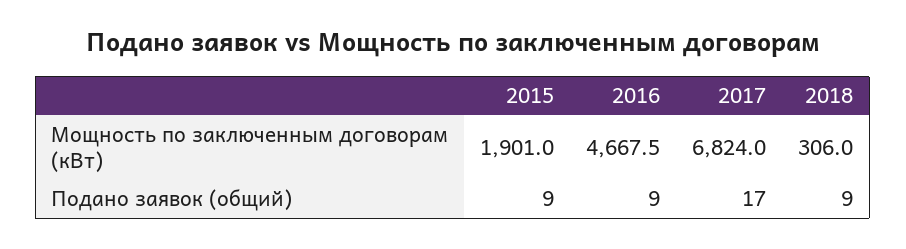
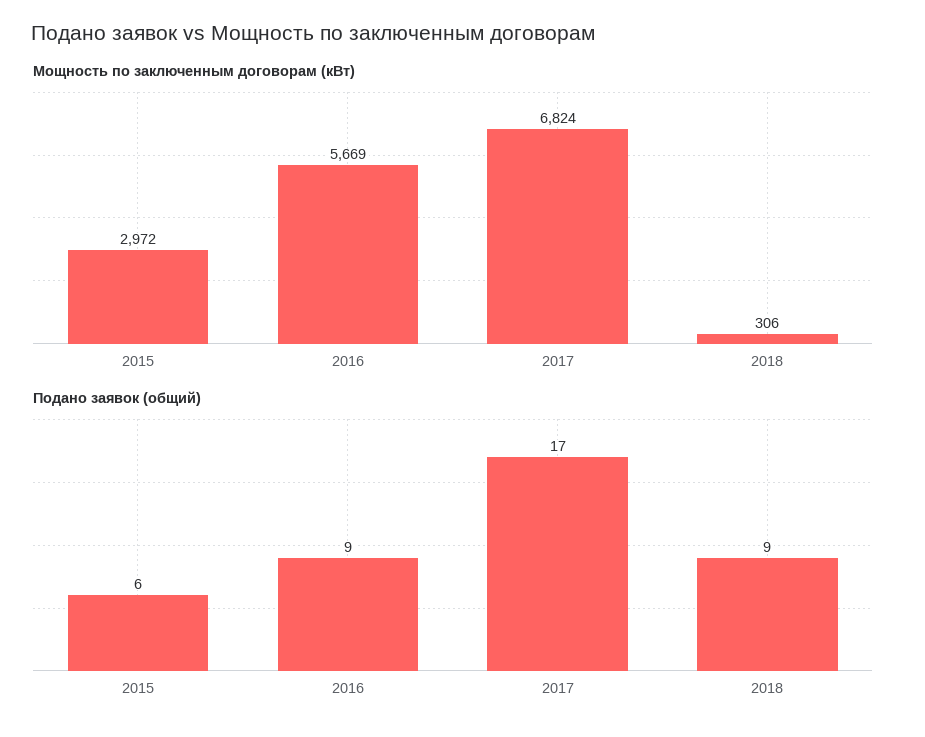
Мощность по заключенным договорам (кВт), 2015: 1901 -> 2972
Мощность по заключенным договорам (кВт), 2016: 4667.5 -> 5669
Подано заявок (общий), 2015: 9 -> 6

